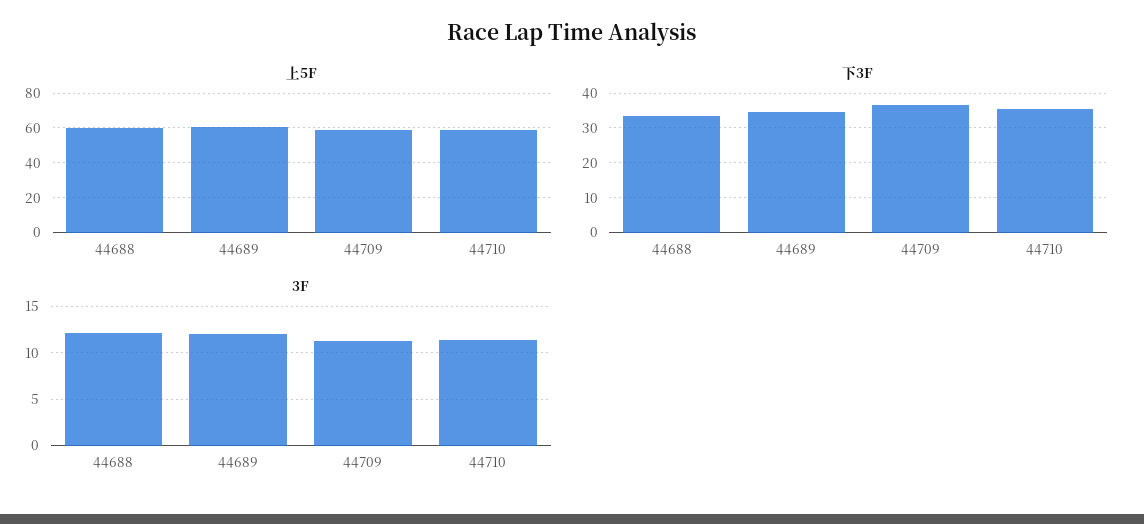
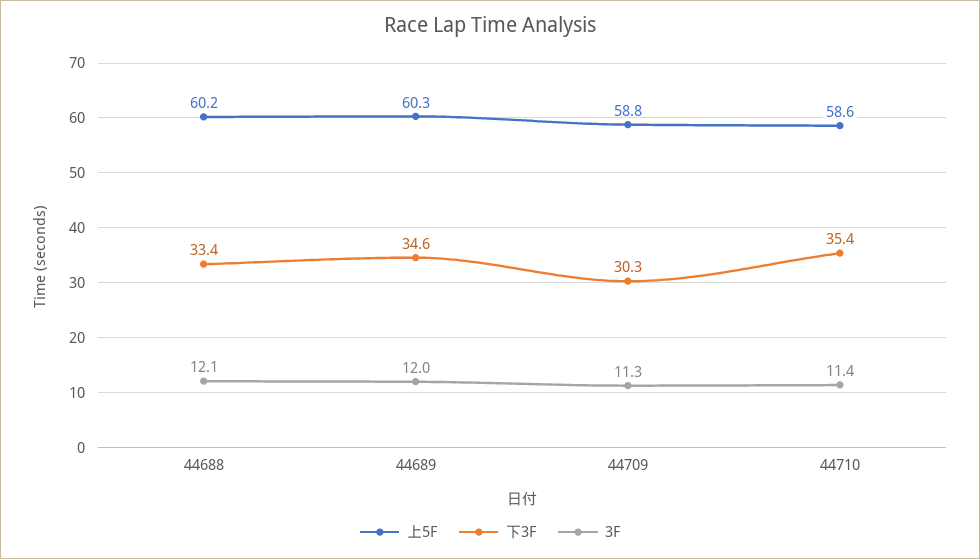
下3F, 44709: 36 -> 30.3

